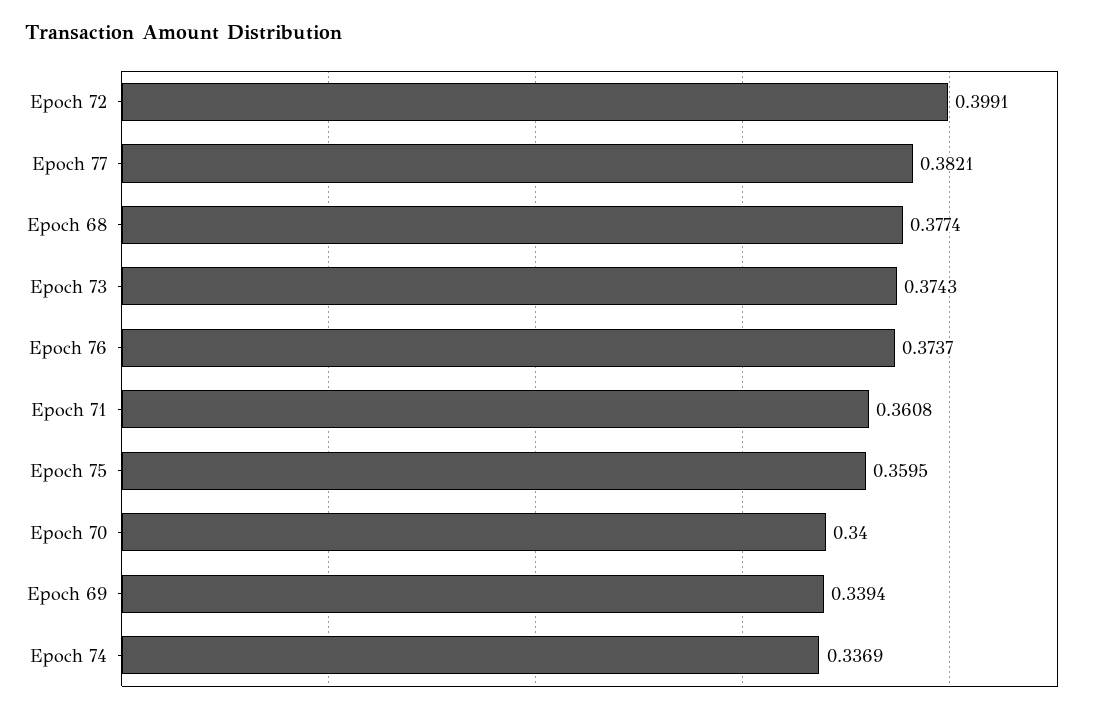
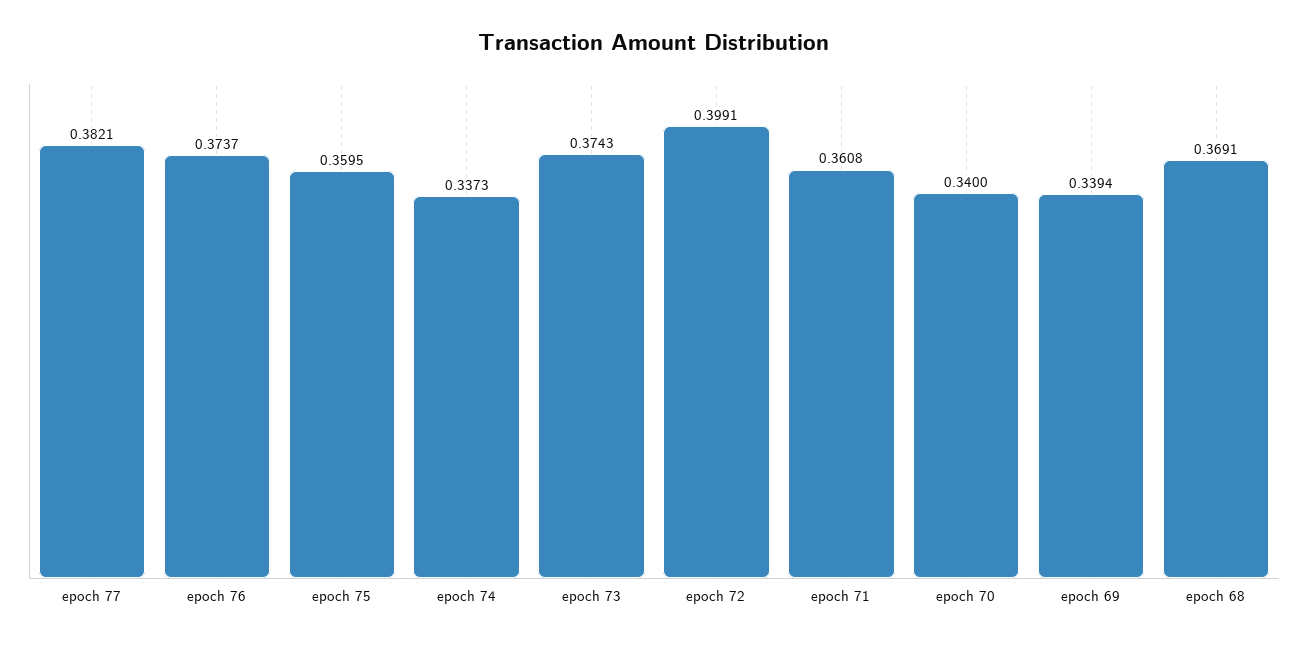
Epoch 68: 0.3774 -> 0.3691
Epoch 74: 0.3369 -> 0.3373

